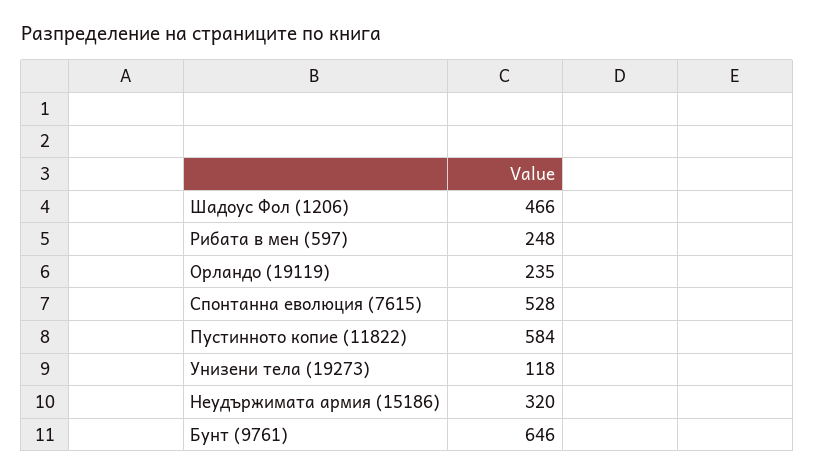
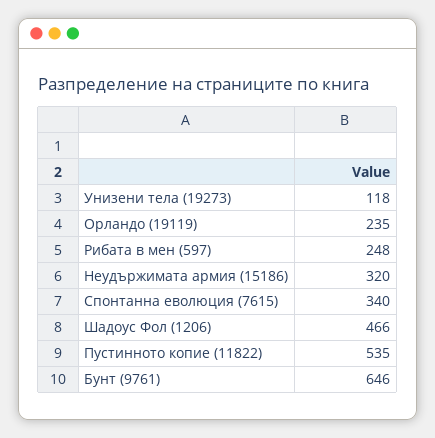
Спонтанна еволюция (7615): 528 -> 340
Пустинното копие (11822): 584 -> 535

